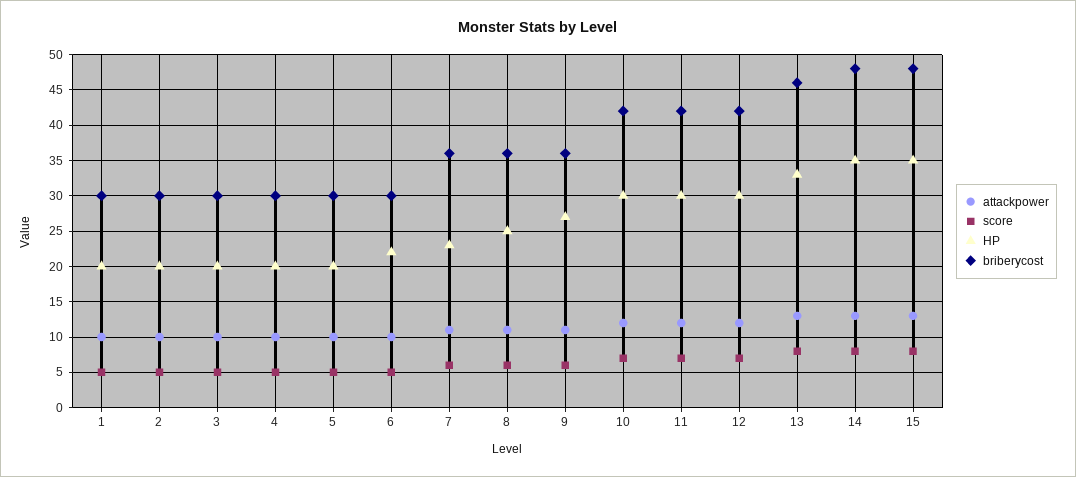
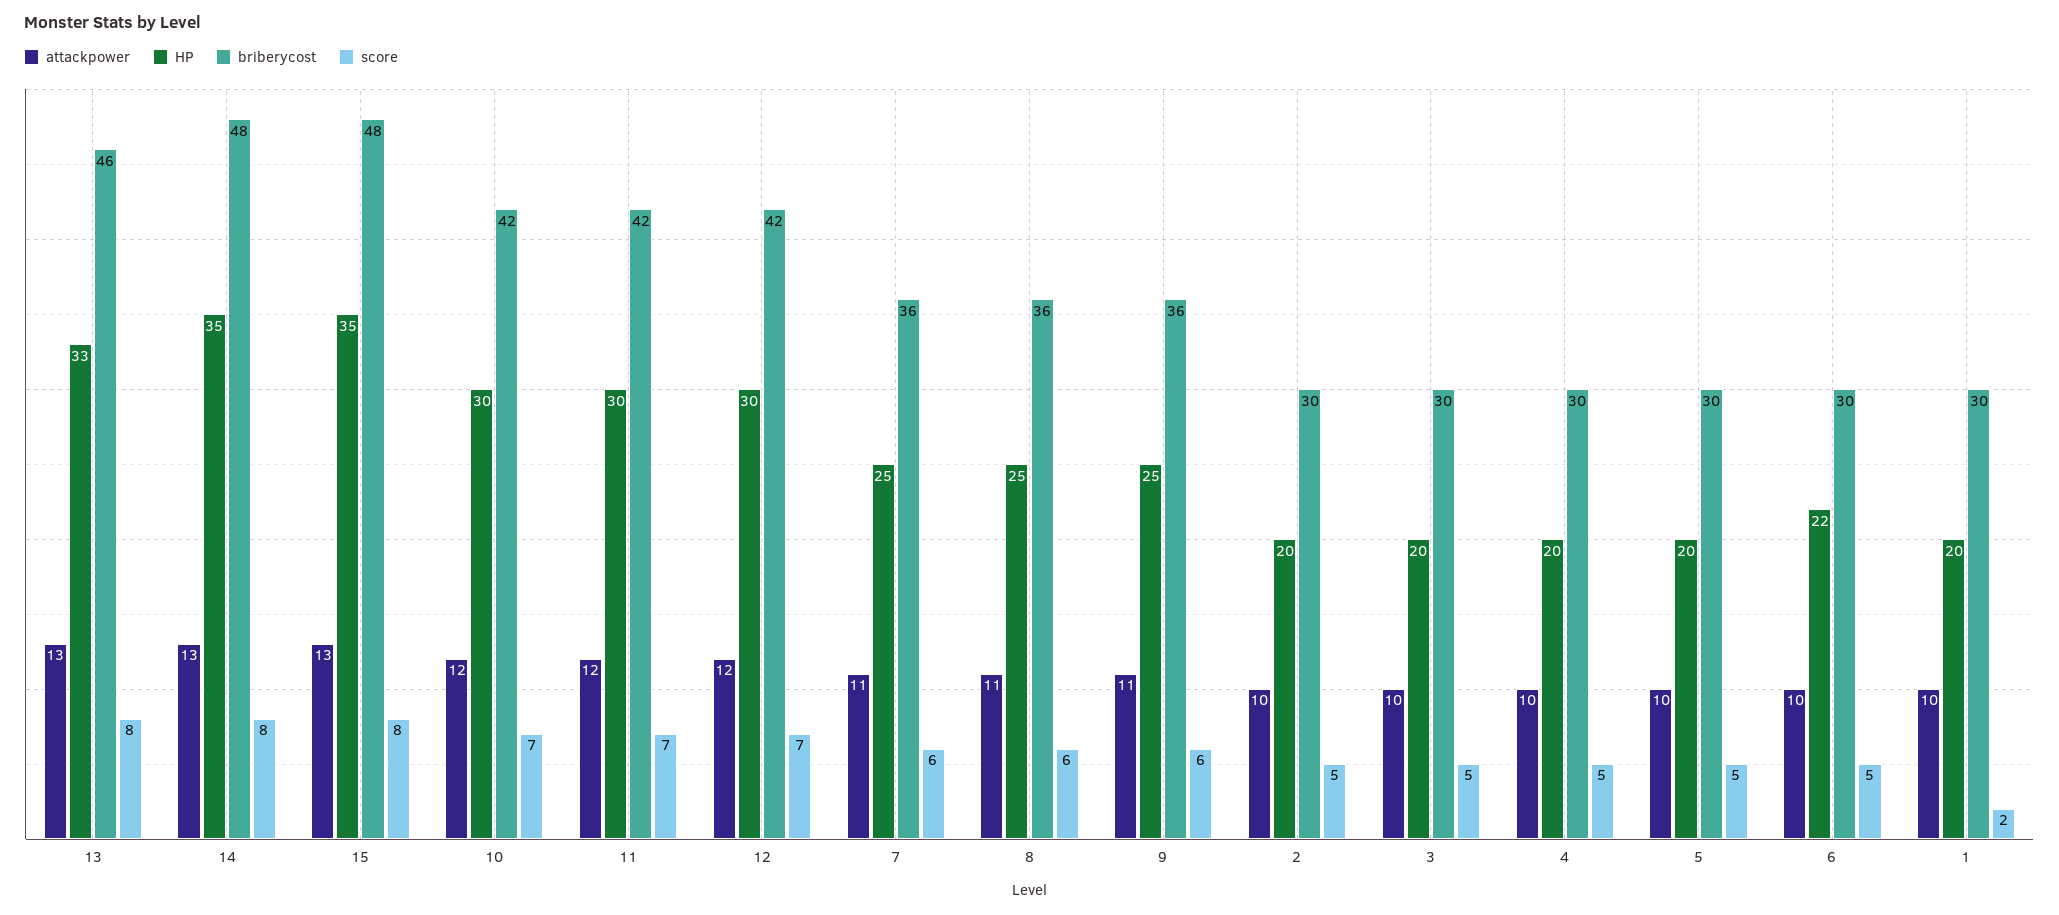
score, 1: 5 -> 2
HP, 7: 23 -> 25
HP, 9: 27 -> 25

